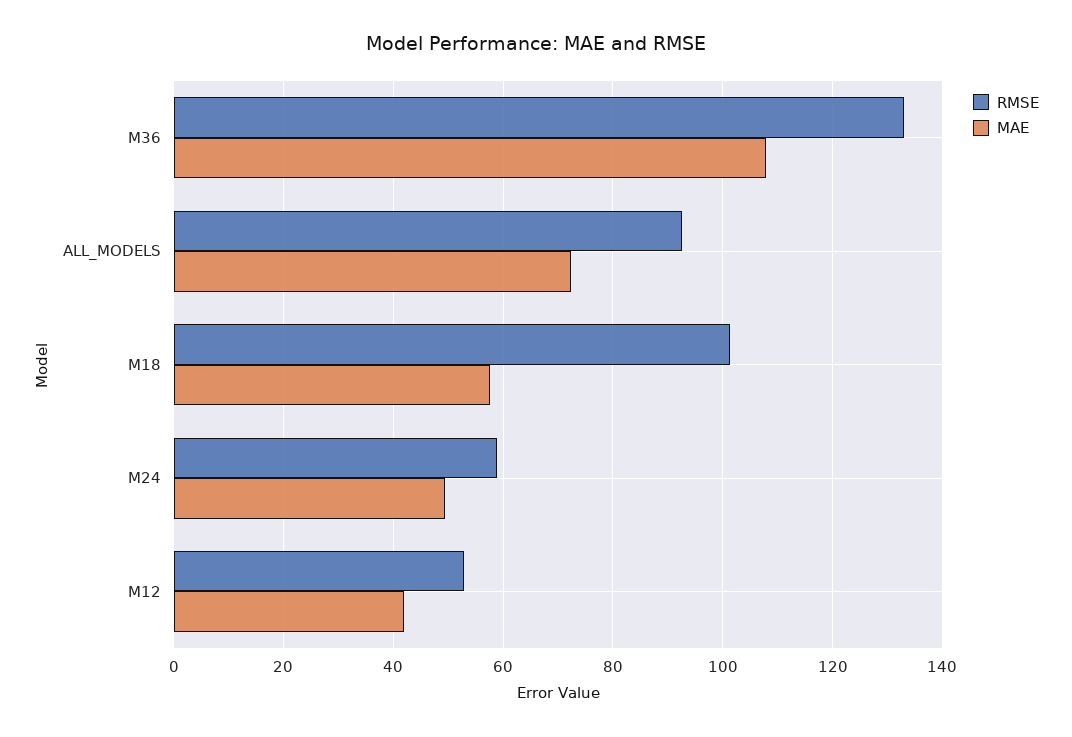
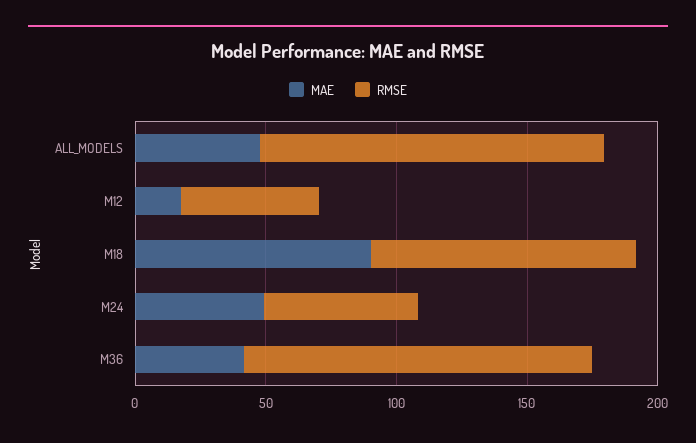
MAE, M36: 108 -> 40
RMSE, ALL_MODELS: 92 -> 130
MAE, ALL_MODELS: 72 -> 50
MAE, M18: 58 -> 90
MAE, M12: 42 -> 20

